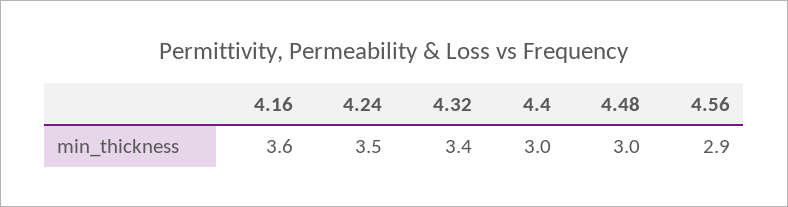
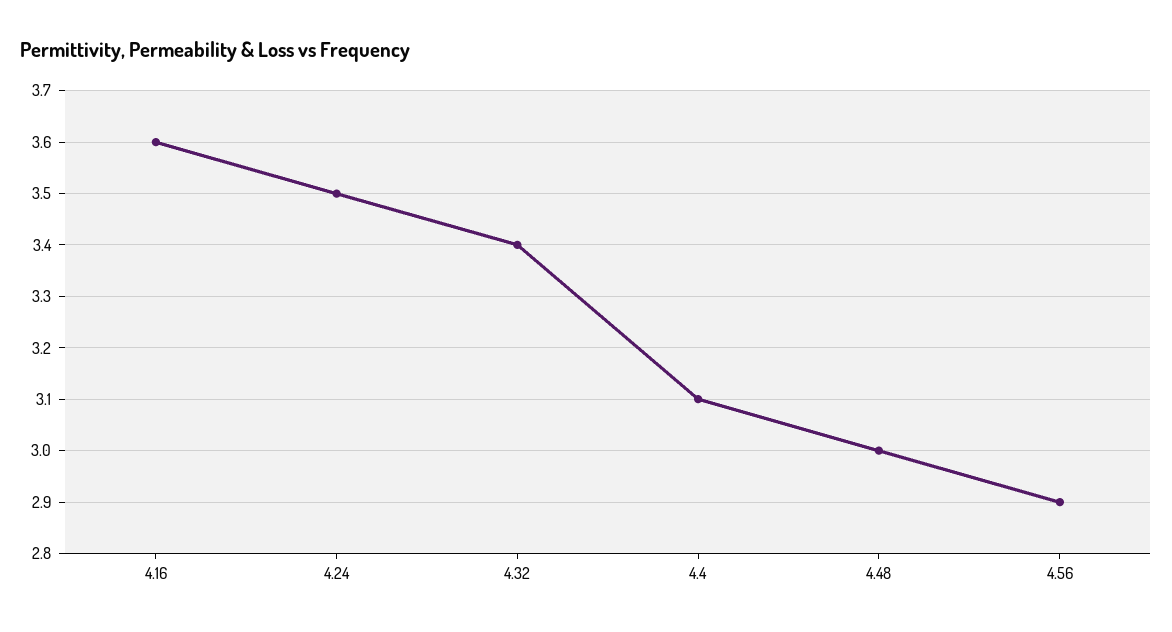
4.4: 3 -> 3.1

